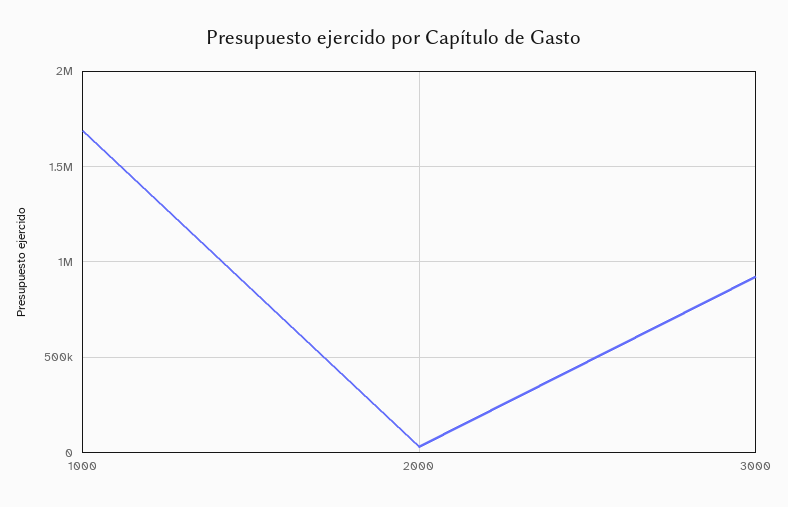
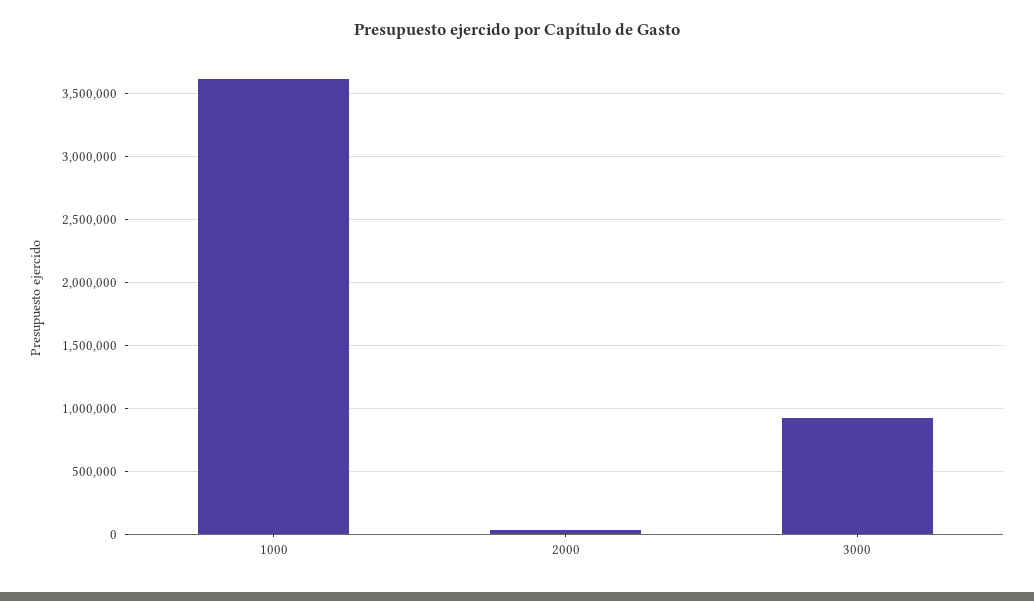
1000: 1700000 -> 3600000

